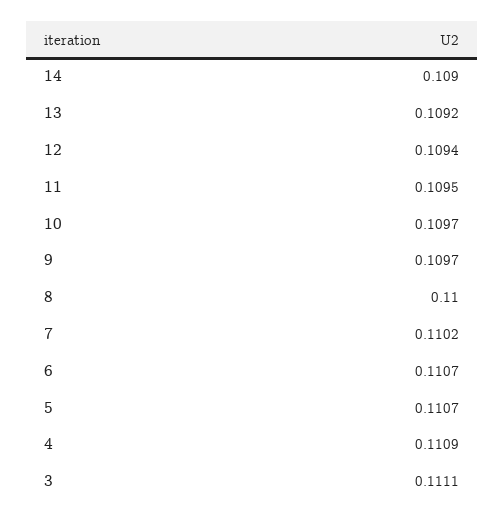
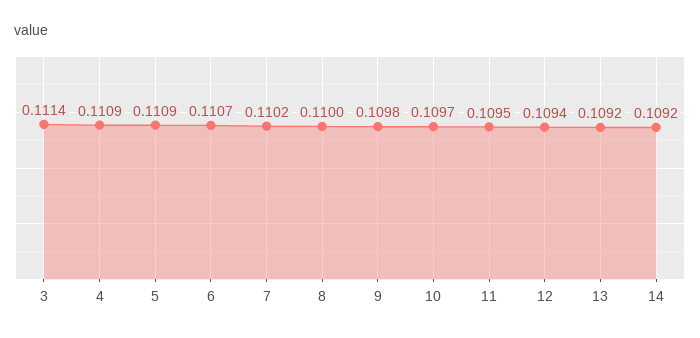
14: 0.109 -> 0.1092
9: 0.1097 -> 0.1098
5: 0.1107 -> 0.1109
3: 0.1111 -> 0.1114

